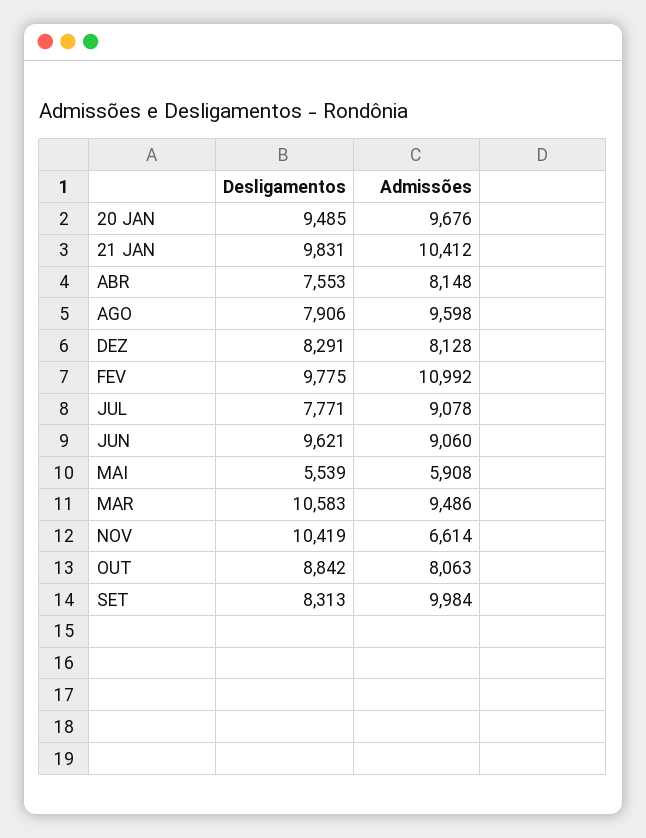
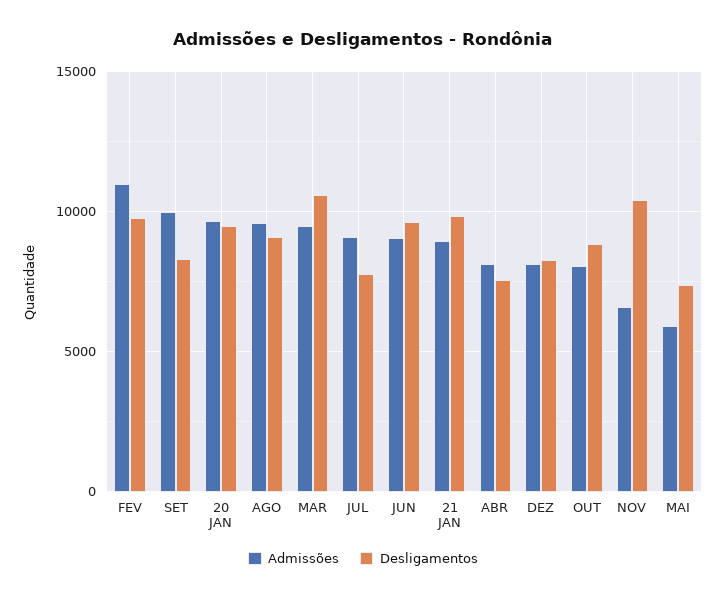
Admissões, 21 JAN: 10412 -> 9000
Desligamentos, AGO: 7906 -> 9000
Desligamentos, MAI: 5539 -> 7500

